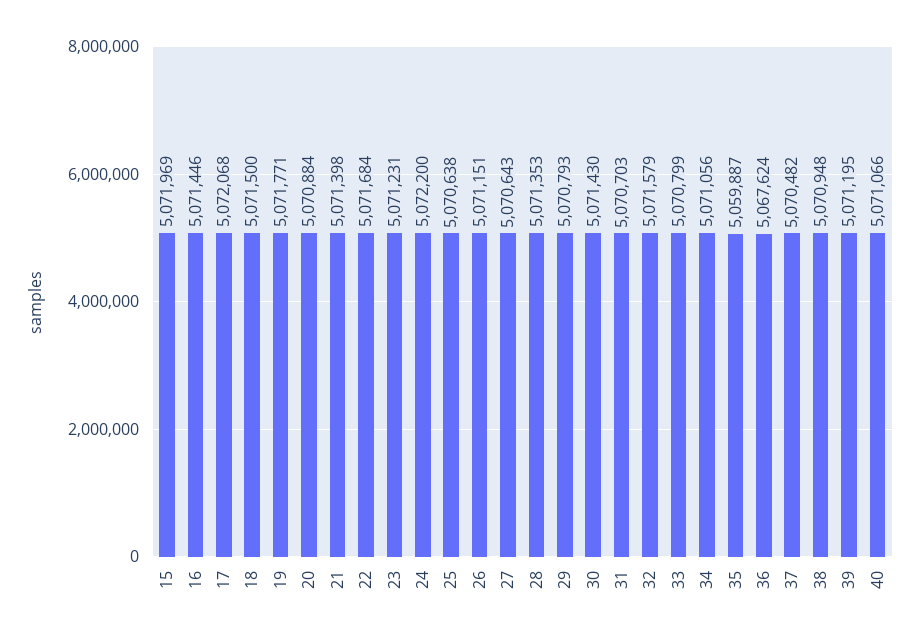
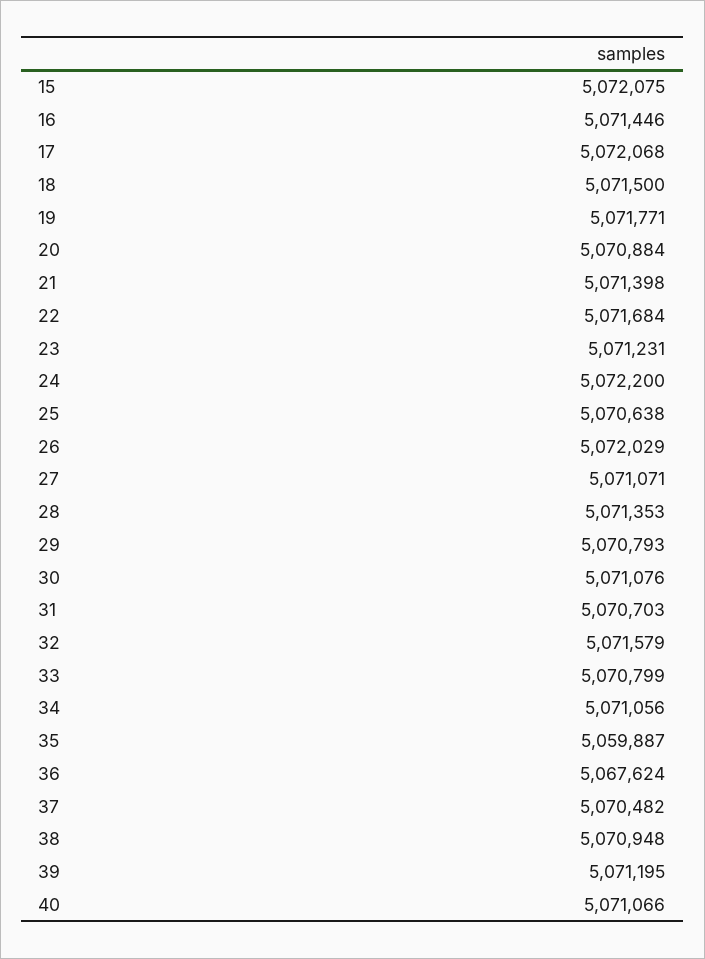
15: 5071969 -> 5072075
26: 5071151 -> 5072029
27: 5070643 -> 5071071
30: 5071430 -> 5071076

